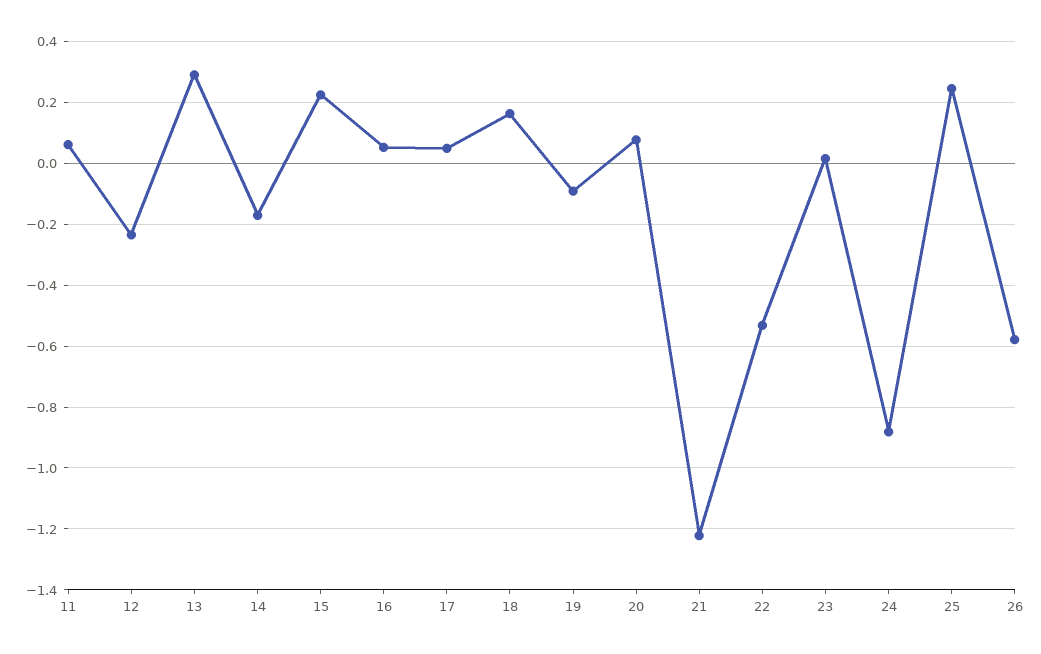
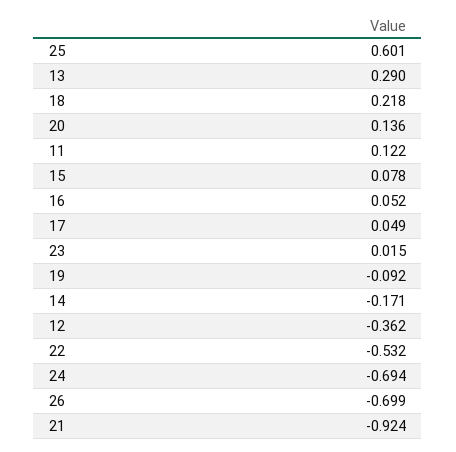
11: 0.06 -> 0.122
12: -0.24 -> -0.362
15: 0.22 -> 0.078
18: 0.16 -> 0.218
20: 0.08 -> 0.136
21: -1.22 -> -0.924
24: -0.88 -> -0.694
25: 0.24 -> 0.601
26: -0.58 -> -0.699

